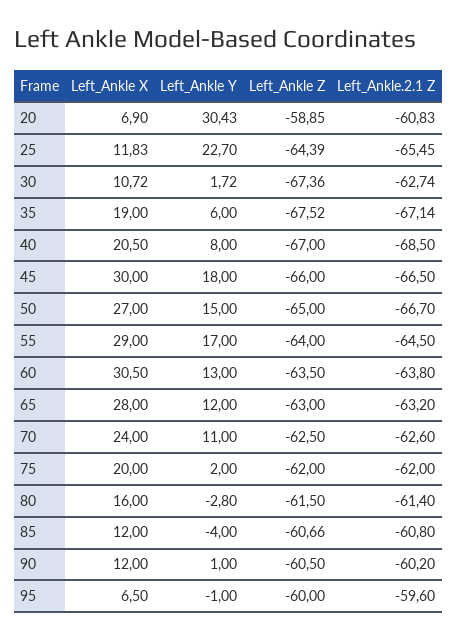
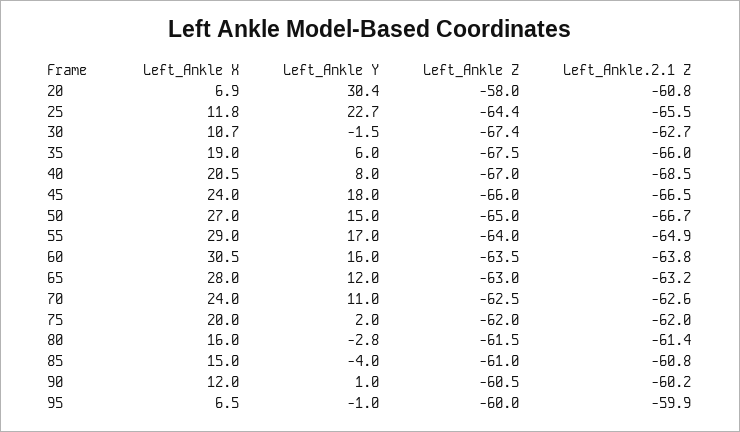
Left_Ankle Z, 20: -58.85 -> -58
Left_Ankle Y, 30: 1.72 -> -1.5
Left_Ankle.2.1 Z, 35: -67.14 -> -66
Left_Ankle X, 45: 30 -> 24
Left_Ankle.2.1 Z, 55: -64.5 -> -64.9
Left_Ankle Y, 60: 13 -> 16
Left_Ankle X, 85: 12 -> 15
Left_Ankle Z, 85: -60.66 -> -61
Left_Ankle.2.1 Z, 95: -59.6 -> -59.9

